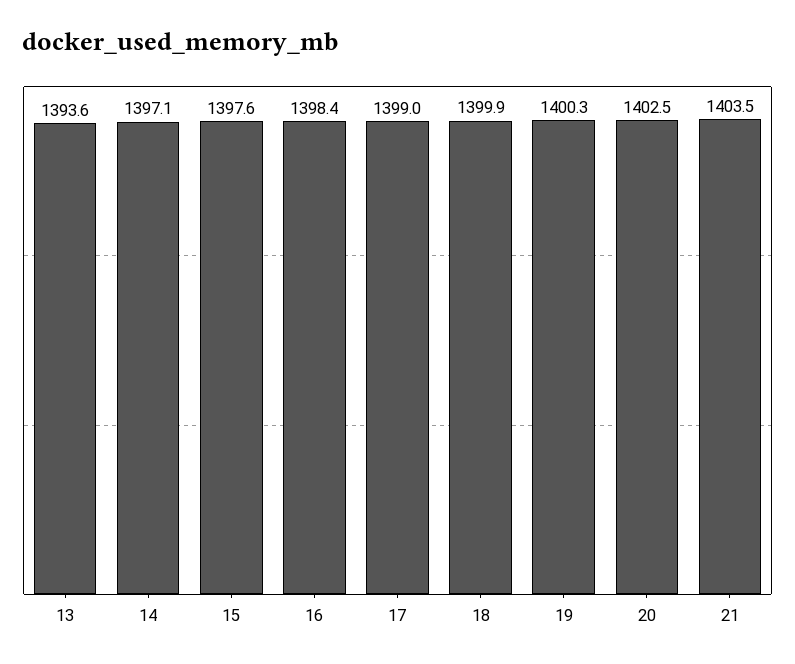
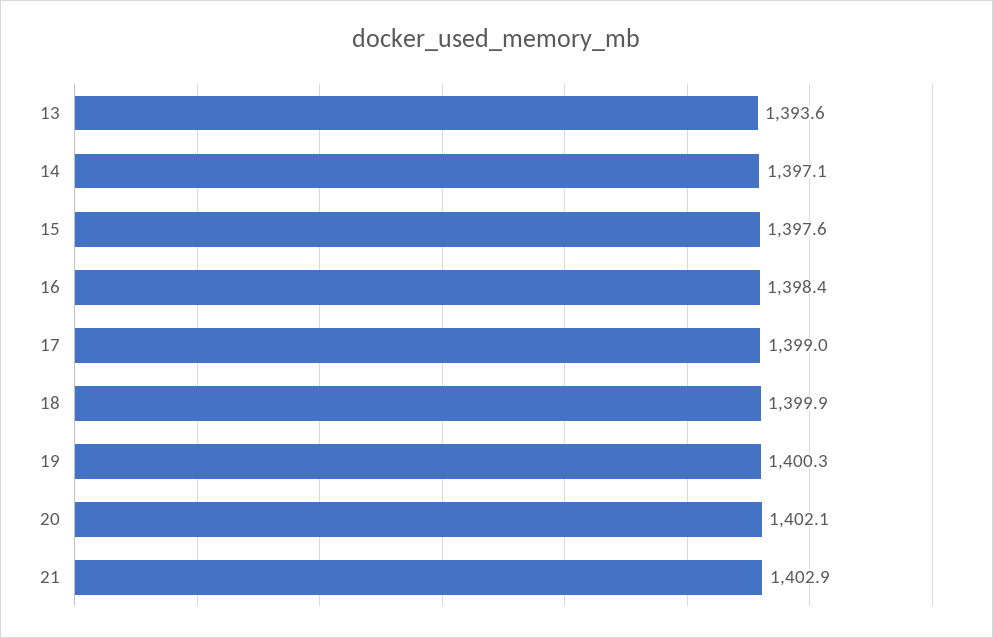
20: 1402.5 -> 1402.1
21: 1403.5 -> 1402.9

